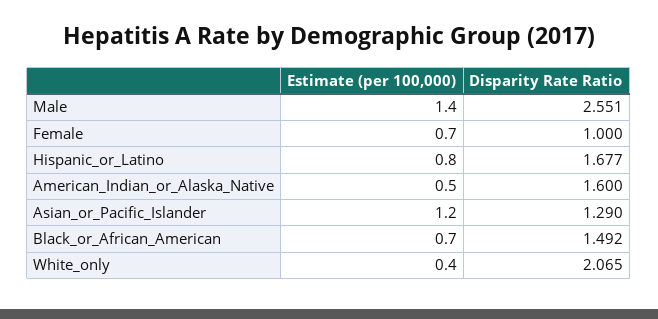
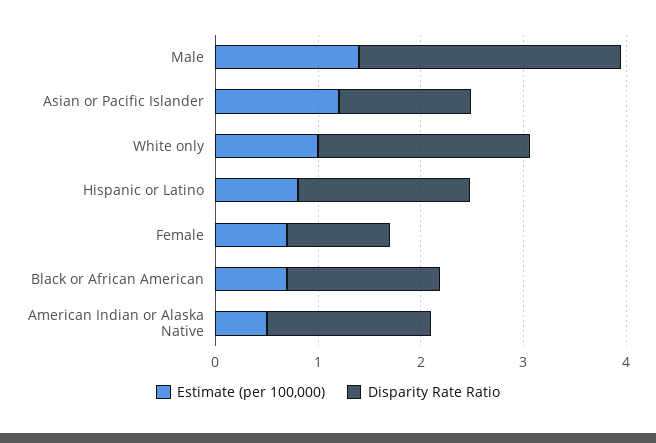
Estimate (per 100,000), White_only: 0.4 -> 1

